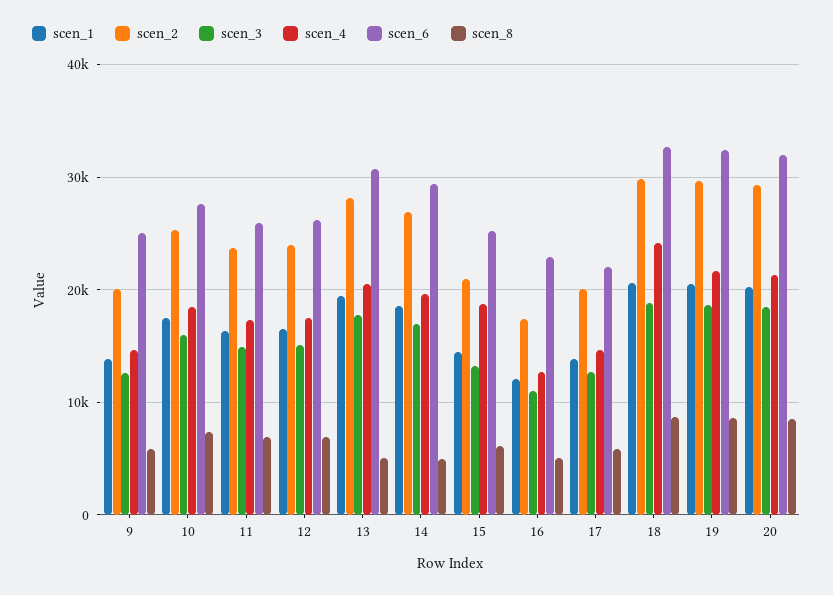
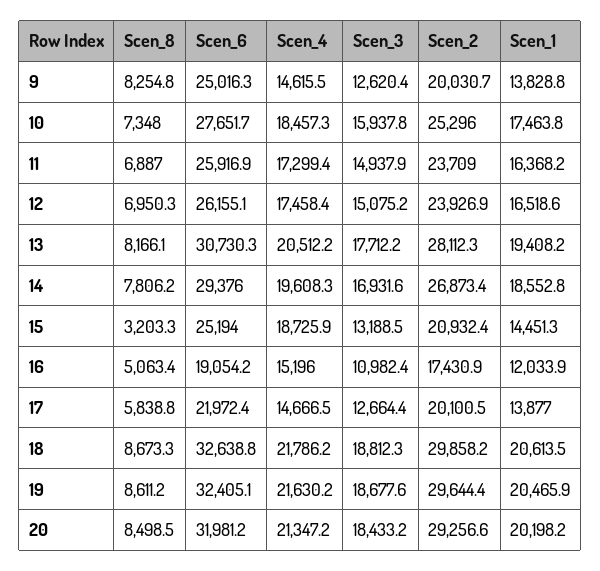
scen_8, 9: 6000 -> 8254.8
scen_8, 13: 5000 -> 8166.1
scen_8, 14: 5000 -> 7806.2
scen_8, 15: 6000 -> 3203.3
scen_4, 16: 13000 -> 15196
scen_6, 16: 23000 -> 19054.2
scen_4, 18: 24000 -> 21786.2

